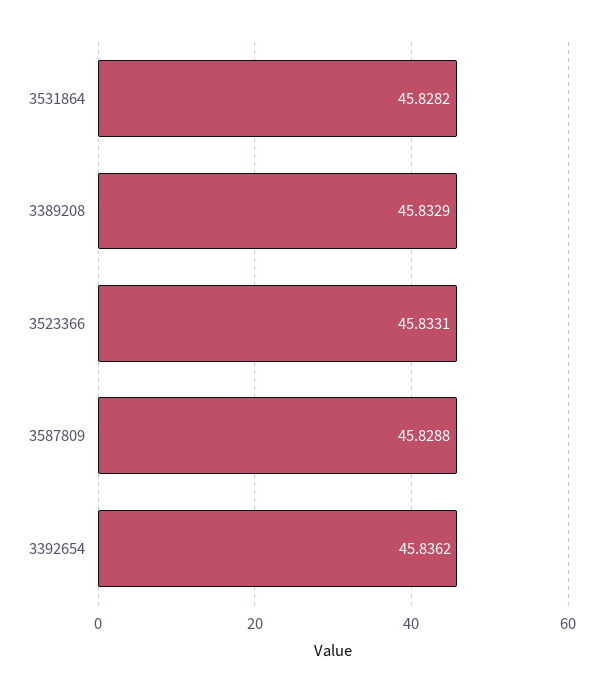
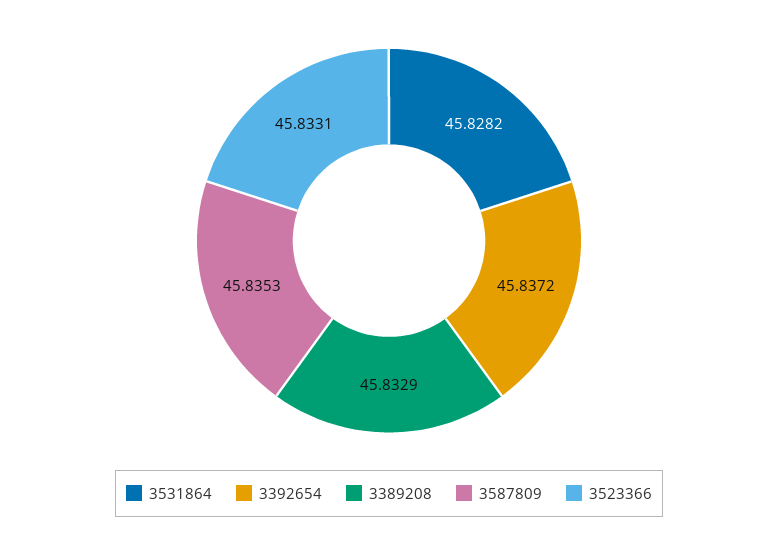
3587809: 45.8288 -> 45.8353
3392654: 45.8362 -> 45.8372

